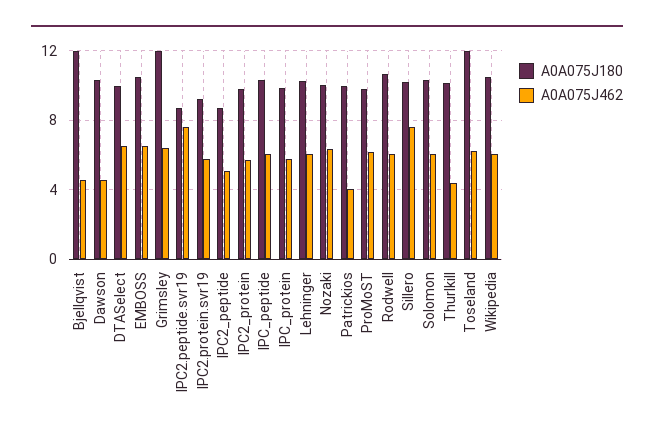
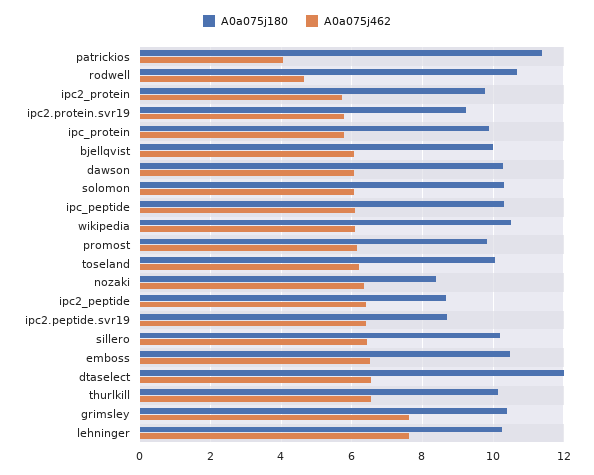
A0A075J180, Bjellqvist: 12 -> 10
A0A075J462, Bjellqvist: 4.5 -> 6
A0A075J462, Dawson: 4.5 -> 6
A0A075J180, DTASelect: 10 -> 12
A0A075J180, Grimsley: 12 -> 10.4
A0A075J462, Grimsley: 6.5 -> 7.6
A0A075J462, IPC2.peptide.svr19: 7.5 -> 6.4
A0A075J462, IPC2_peptide: 5 -> 6.4
A0A075J462, Lehninger: 6 -> 7.6
A0A075J180, Nozaki: 10 -> 8.4
A0A075J180, Patrickios: 10 -> 11.4
A0A075J462, Rodwell: 6 -> 4.6
A0A075J462, Sillero: 7.5 -> 6.4
A0A075J462, Thurlkill: 4.5 -> 6.6
A0A075J180, Toseland: 12 -> 10

